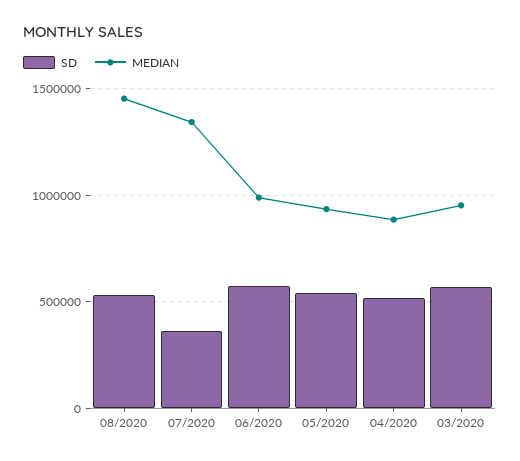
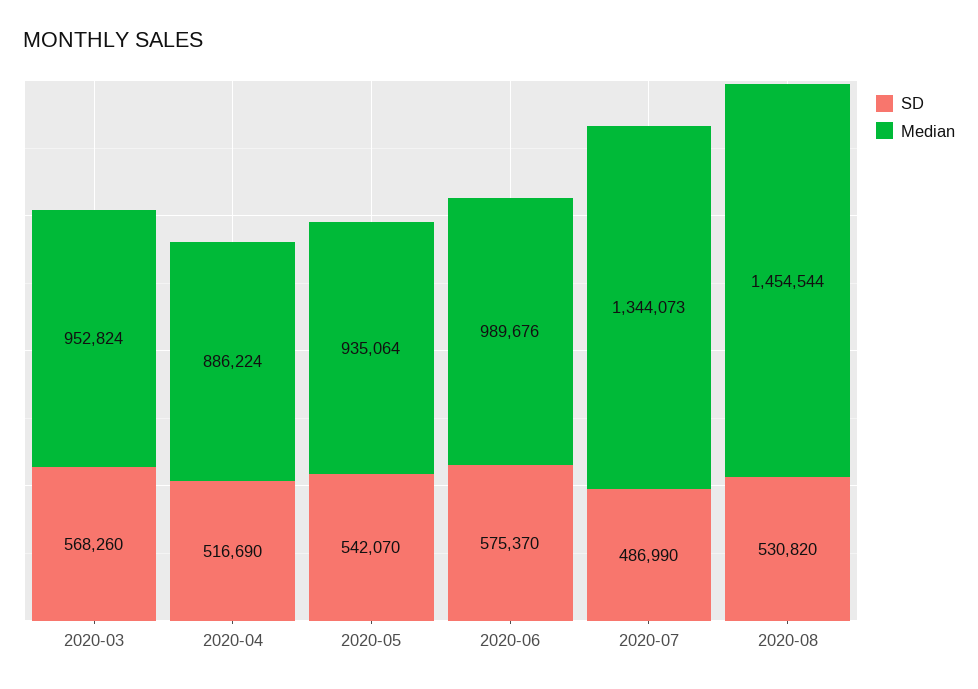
SD, 07/2020: 350000 -> 486990

